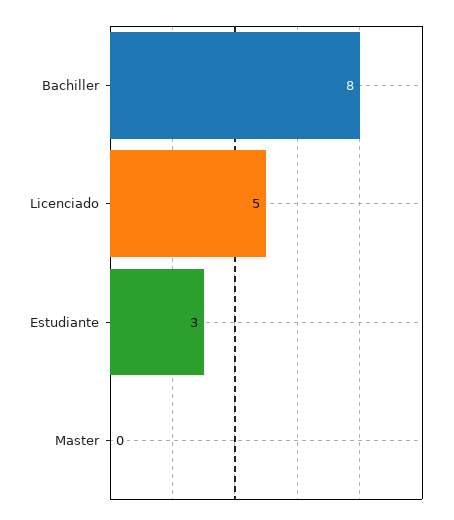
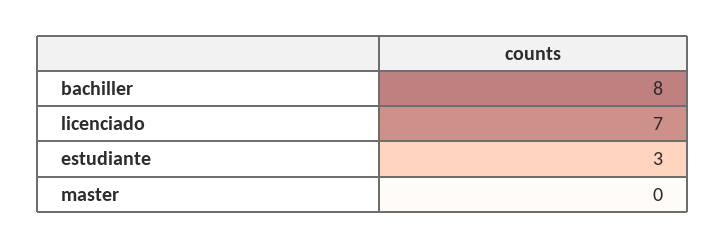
Licenciado: 5 -> 7

